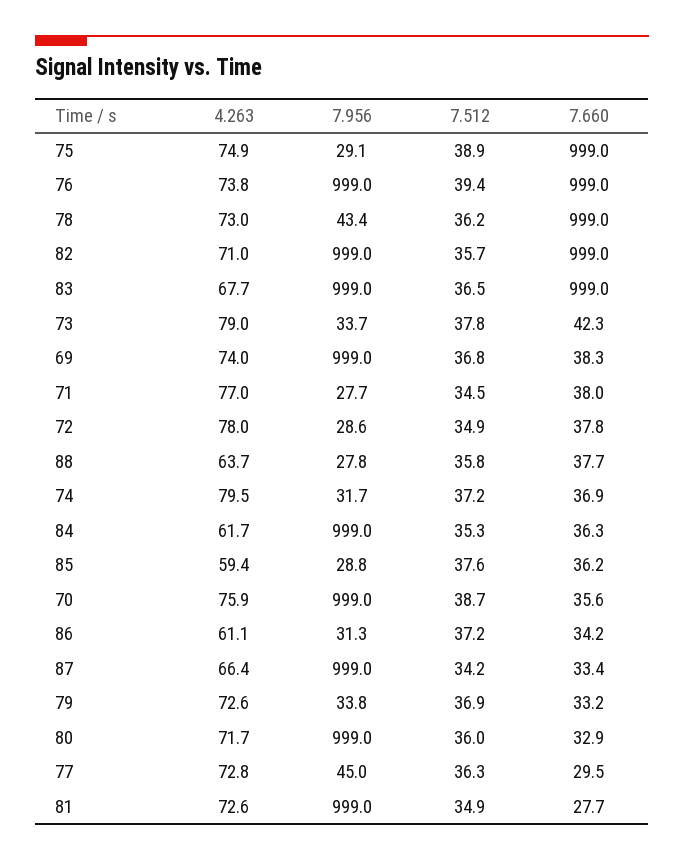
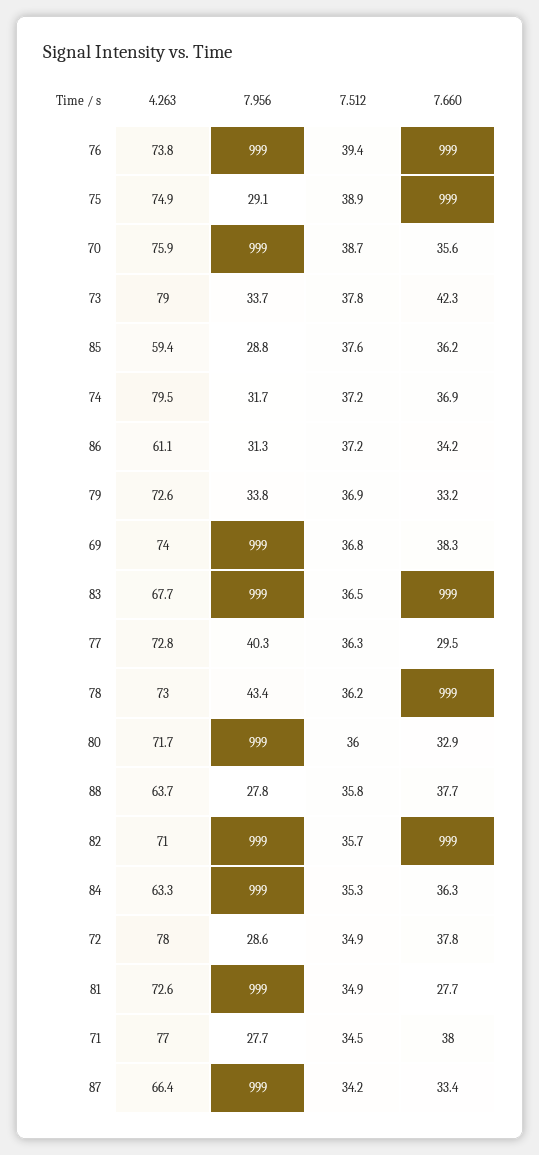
4.263, 84: 61.7 -> 63.3
7.956, 77: 45 -> 40.3

